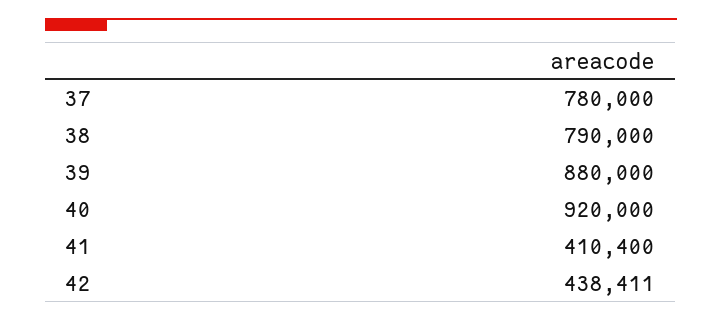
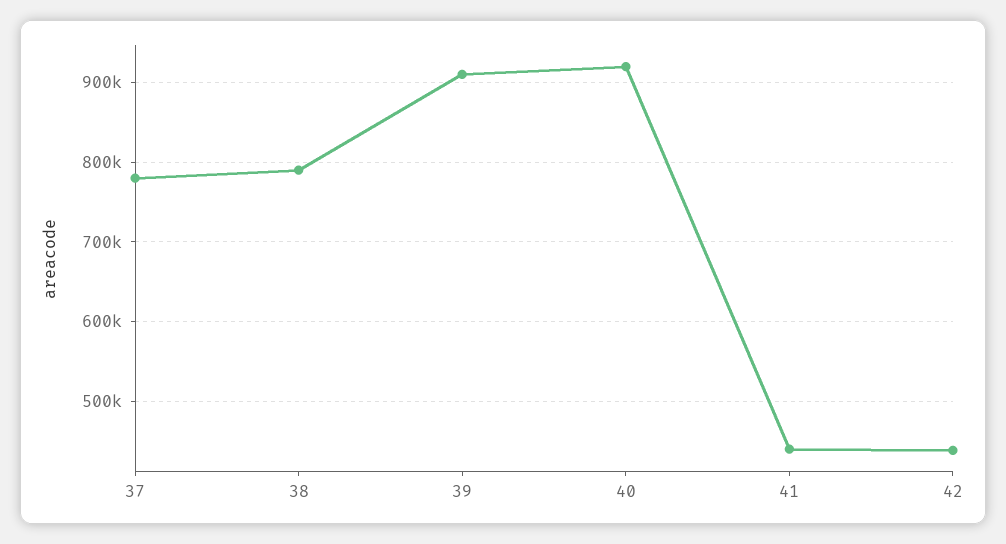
39: 880000 -> 910000
41: 410400 -> 440000

